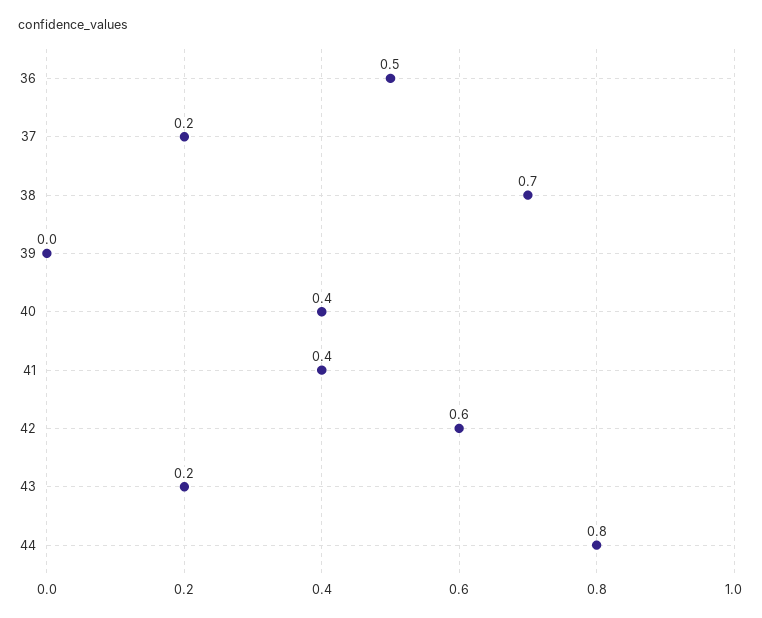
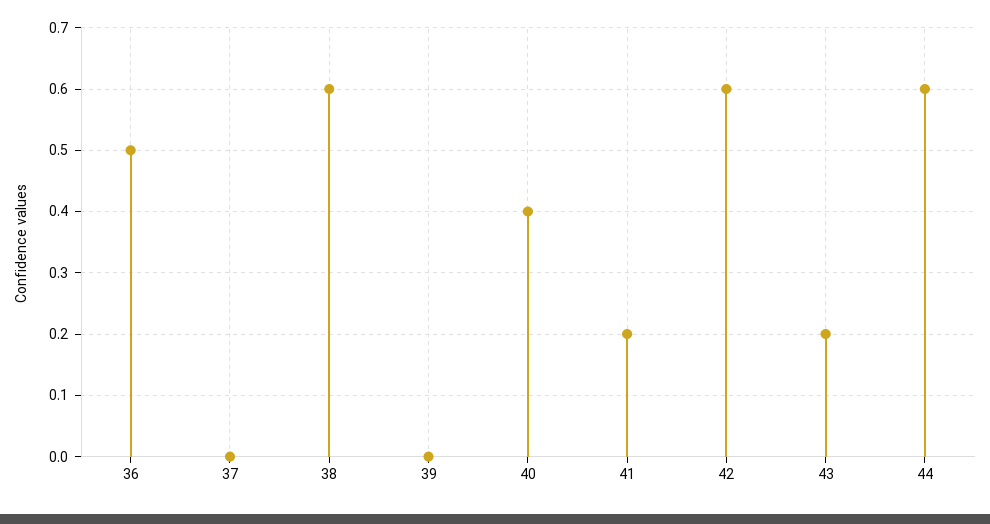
37: 0.2 -> 0
38: 0.7 -> 0.6
41: 0.4 -> 0.2
44: 0.8 -> 0.6

